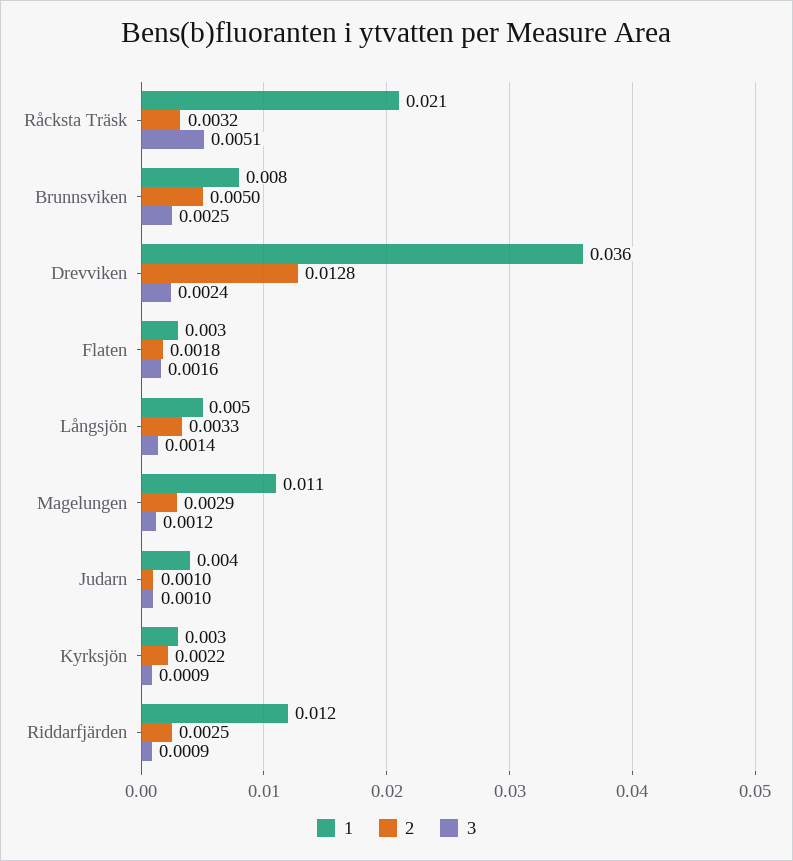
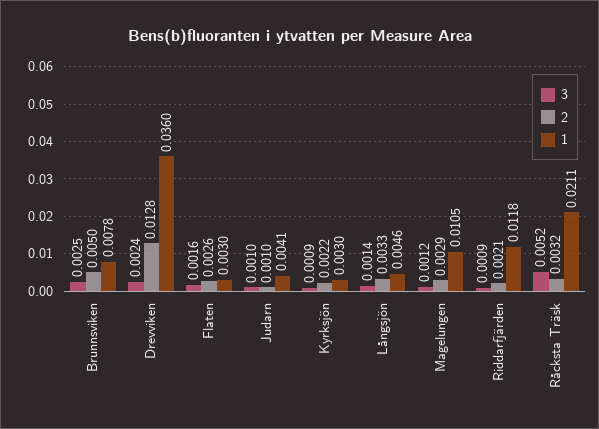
3, Råcksta Träsk: 0.0051 -> 0.0052
2, Flaten: 0.0018 -> 0.0026
2, Riddarfjärden: 0.0025 -> 0.0021

